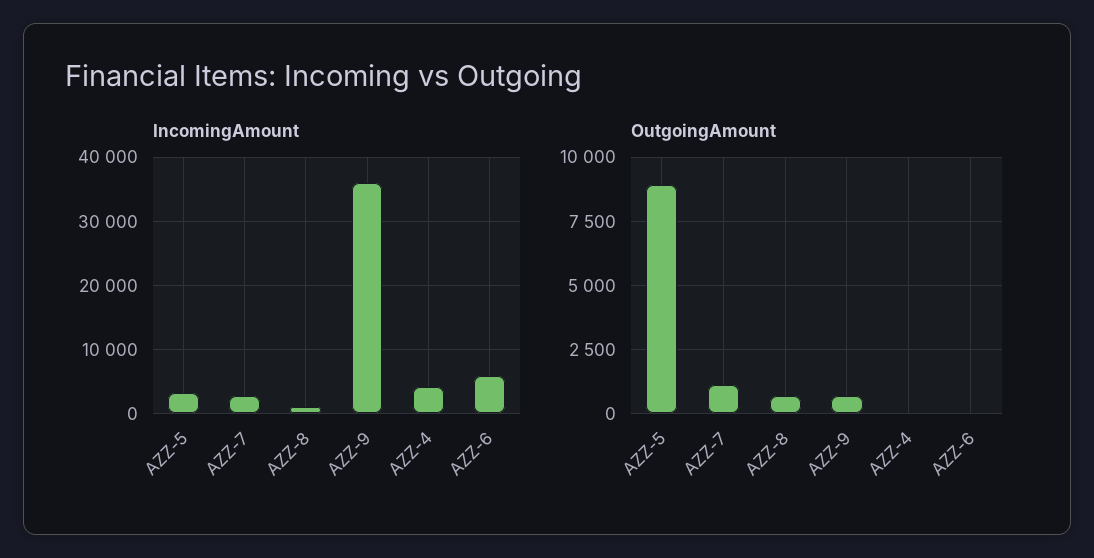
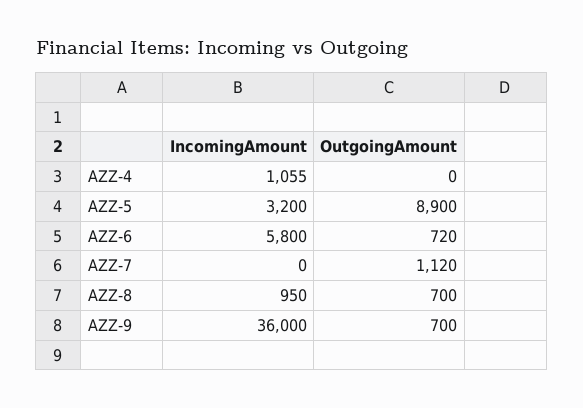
IncomingAmount, AZZ-7: 3000 -> 0
IncomingAmount, AZZ-4: 4000 -> 1055
OutgoingAmount, AZZ-6: 0 -> 720

